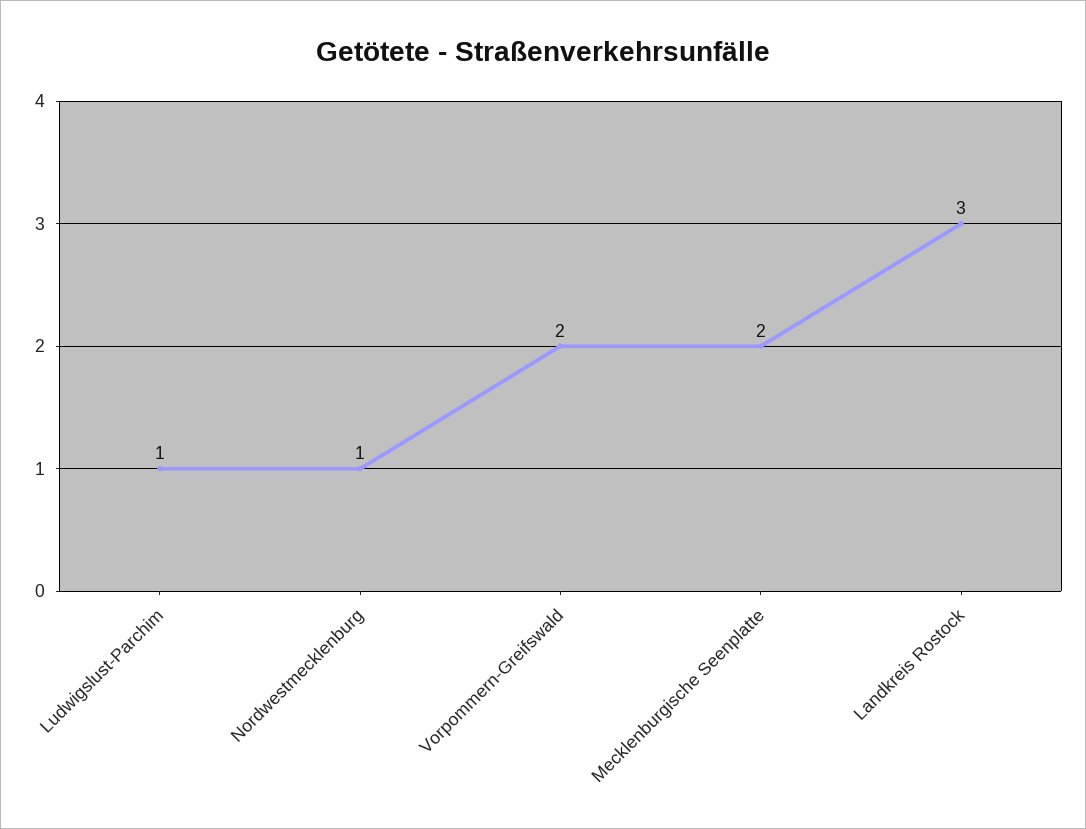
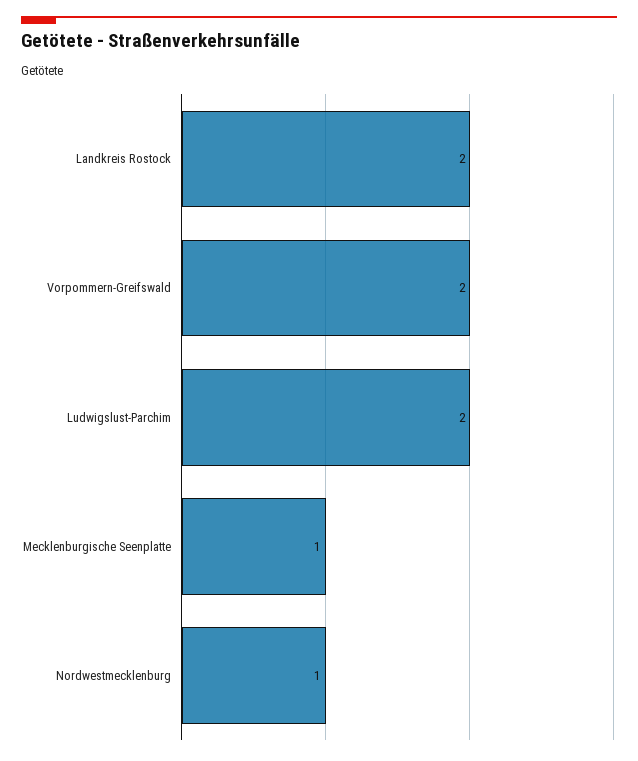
Ludwigslust-Parchim: 1 -> 2
Mecklenburgische Seenplatte: 2 -> 1
Landkreis Rostock: 3 -> 2

